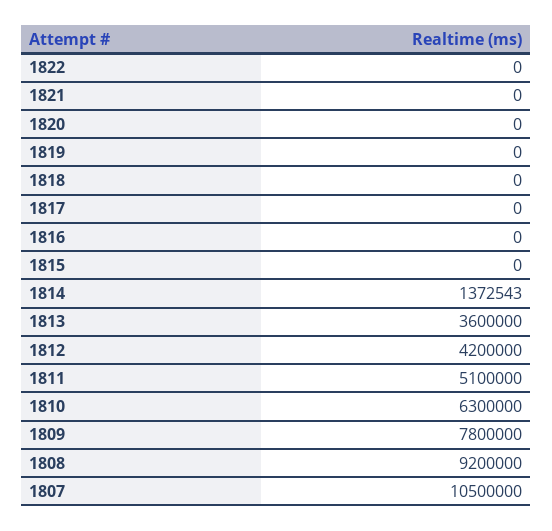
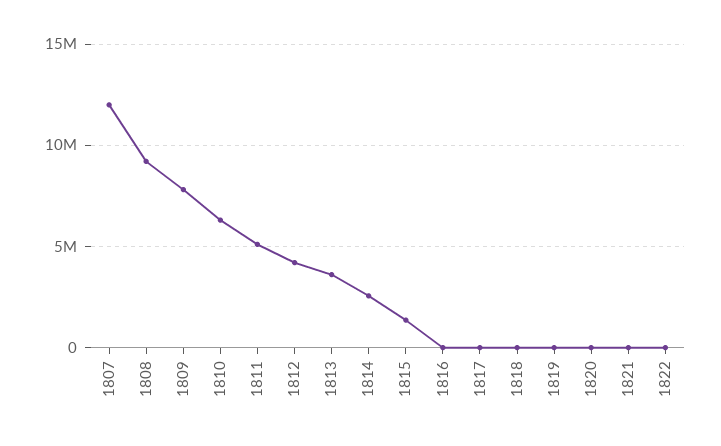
1815: 0 -> 1500000
1814: 1372543 -> 2500000
1807: 10500000 -> 12000000

